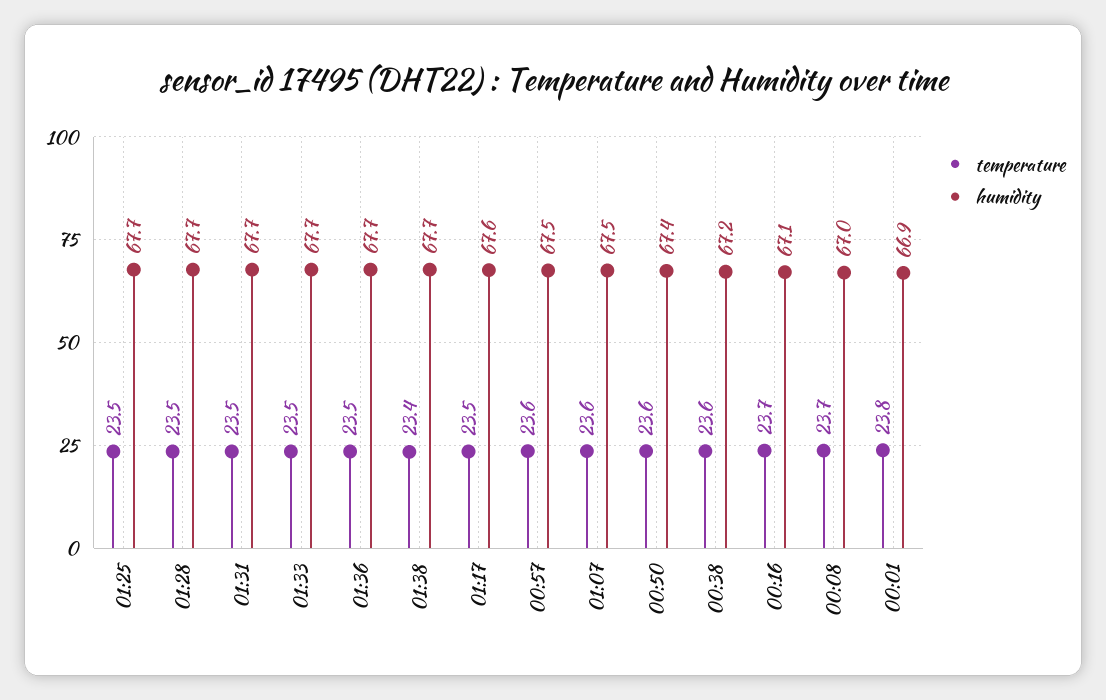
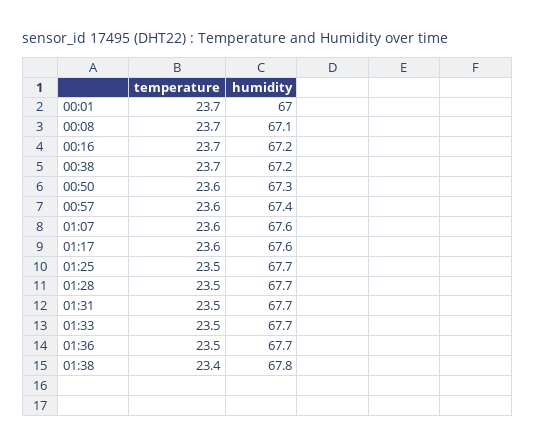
humidity, 01:38: 67.7 -> 67.8
temperature, 01:17: 23.5 -> 23.6
humidity, 00:57: 67.5 -> 67.4
humidity, 01:07: 67.5 -> 67.6
humidity, 00:50: 67.4 -> 67.3
temperature, 00:38: 23.6 -> 23.7
humidity, 00:16: 67.1 -> 67.2
humidity, 00:08: 67 -> 67.1
temperature, 00:01: 23.8 -> 23.7
humidity, 00:01: 66.9 -> 67

